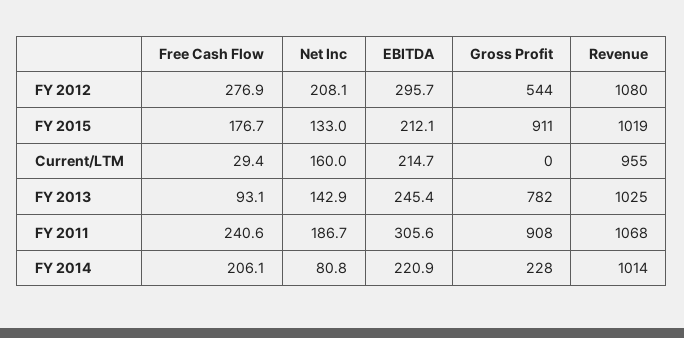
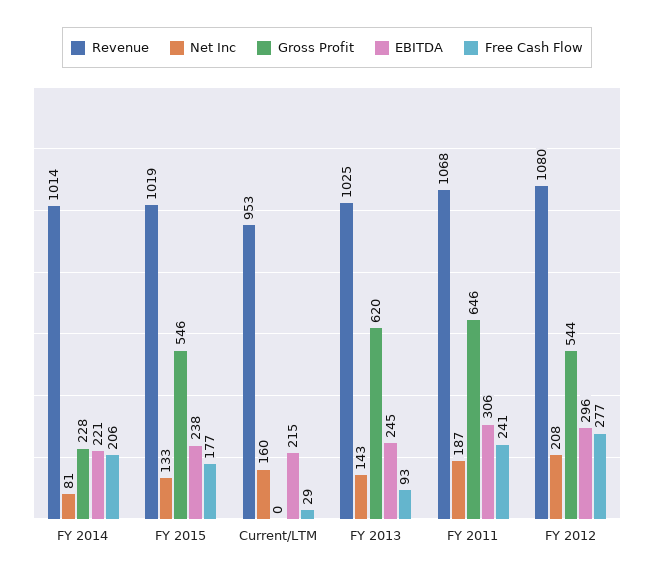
EBITDA, FY 2015: 212.1 -> 238
Gross Profit, FY 2015: 911 -> 546
Revenue, Current/LTM: 955 -> 953
Gross Profit, FY 2013: 782 -> 620
Gross Profit, FY 2011: 908 -> 646

